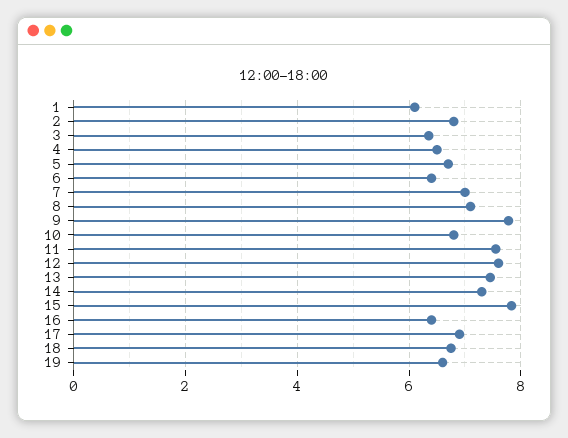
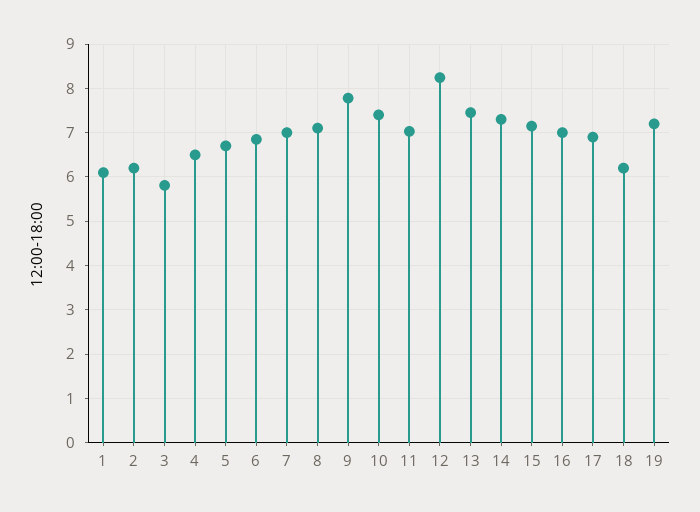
2: 6.8 -> 6.2
3: 6.4 -> 5.8
6: 6.4 -> 6.8
10: 6.8 -> 7.4
11: 7.6 -> 7
12: 7.6 -> 8.2
15: 7.8 -> 7.2
16: 6.4 -> 7
18: 6.8 -> 6.2
19: 6.6 -> 7.2

